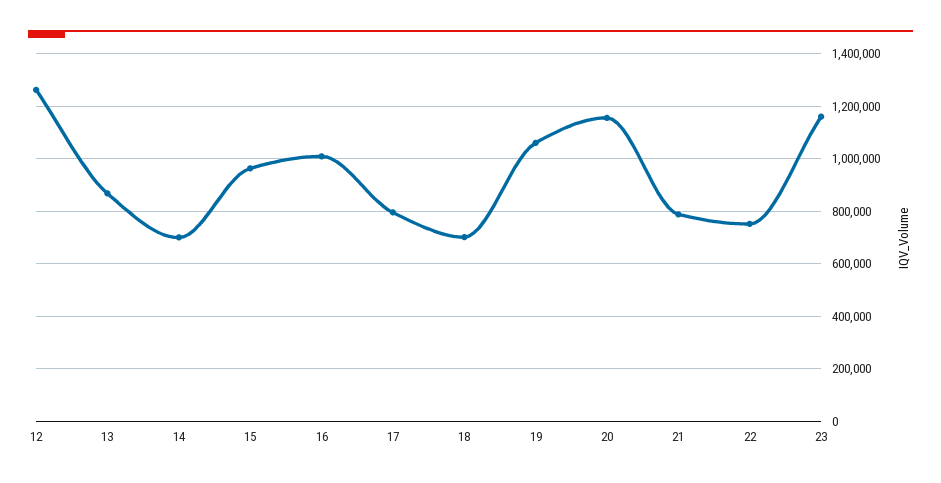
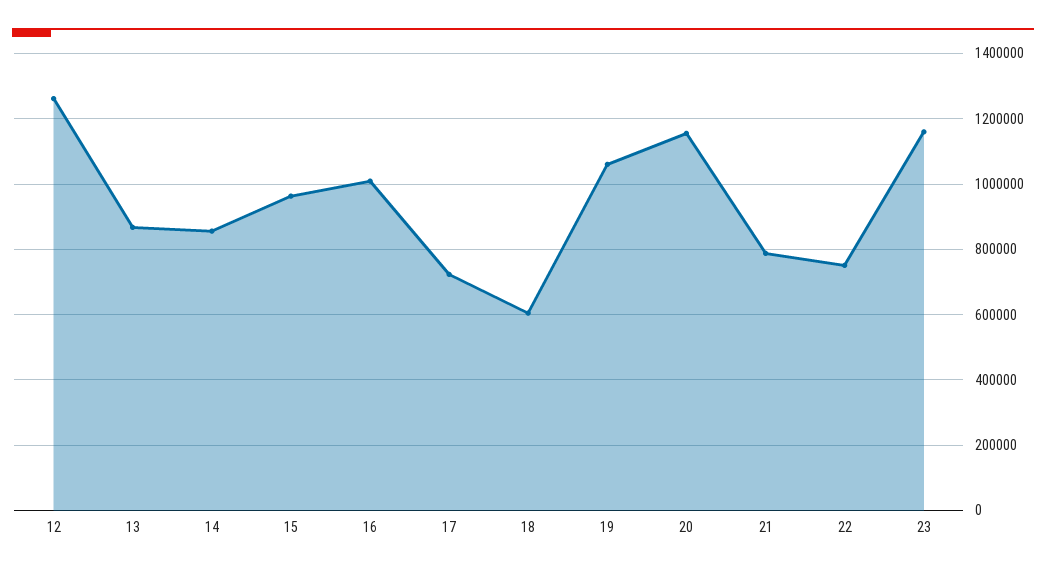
14: 700000 -> 860000
17: 800000 -> 720000
18: 700000 -> 600000

